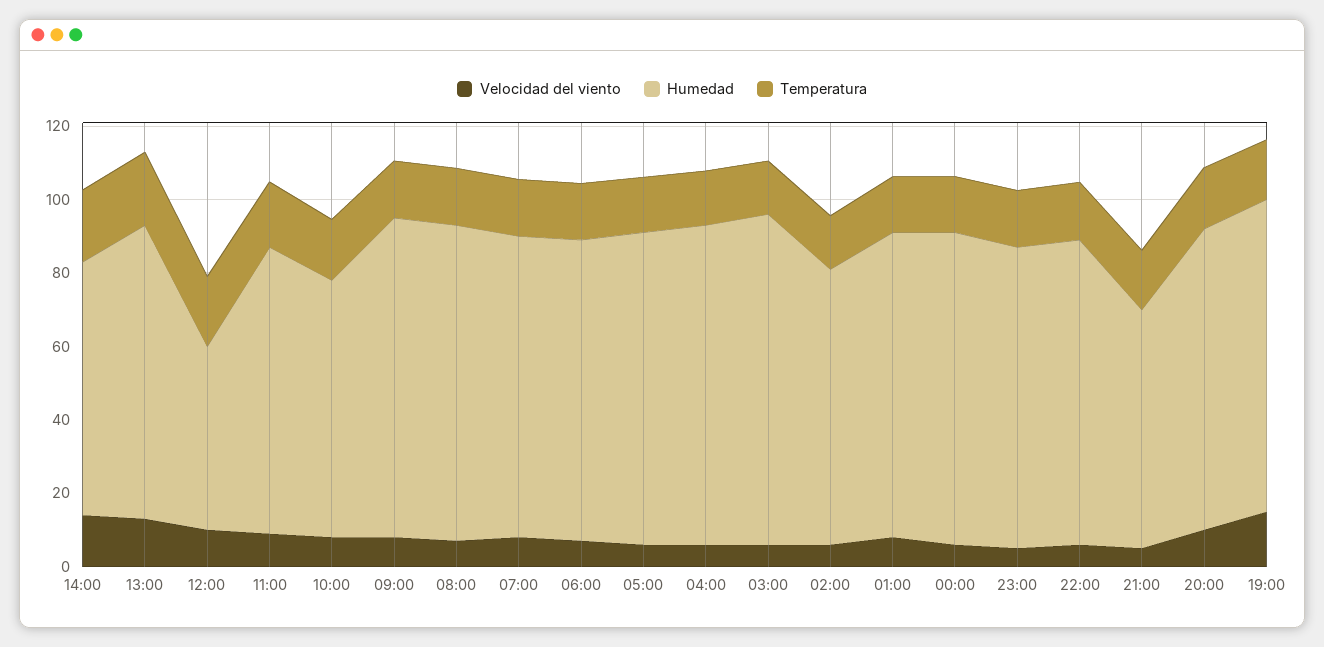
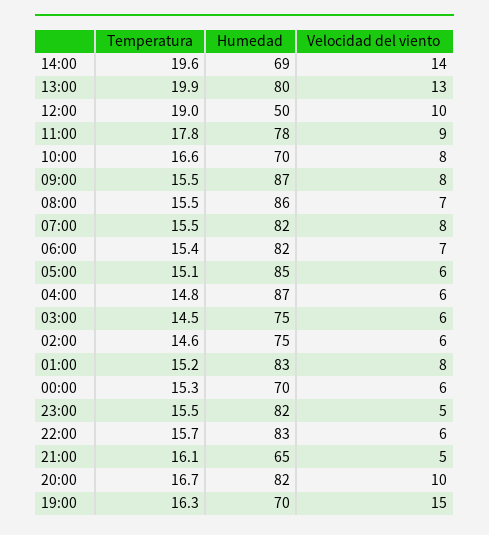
Humedad, 03:00: 90 -> 75
Humedad, 00:00: 85 -> 70
Humedad, 19:00: 85 -> 70

